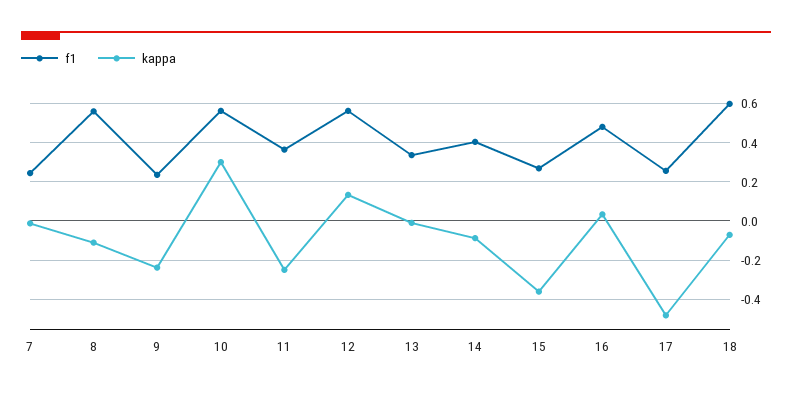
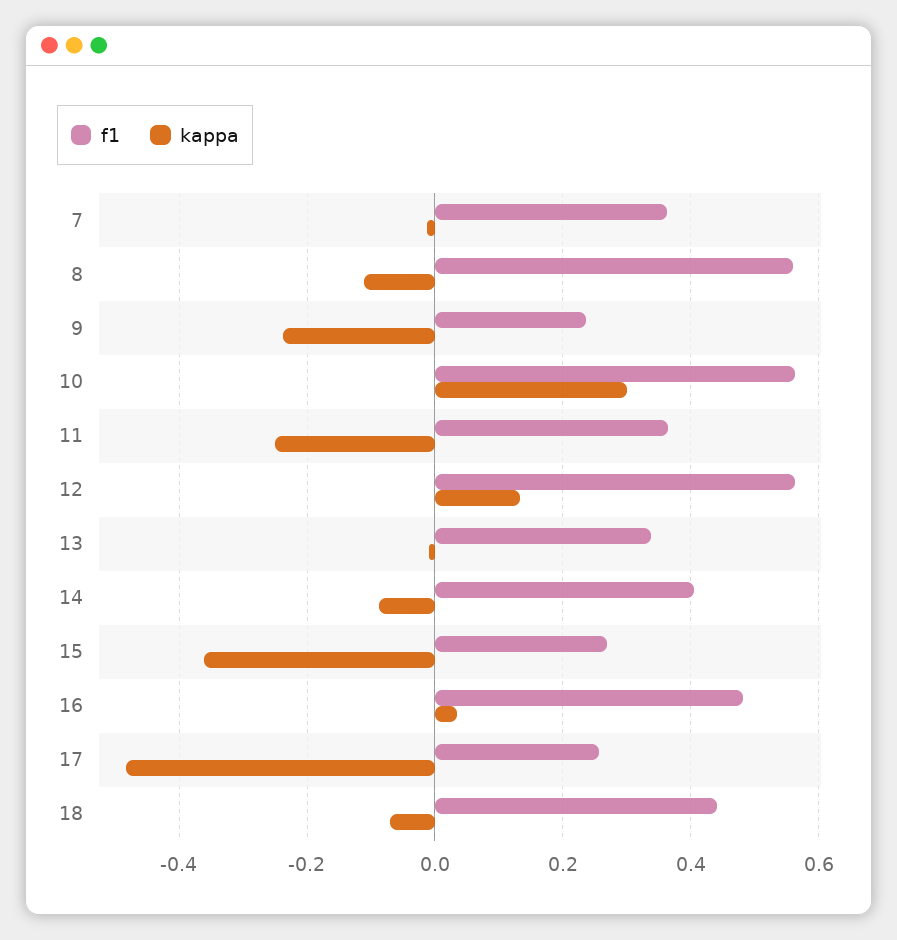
f1, 7: 0.25 -> 0.36
f1, 18: 0.6 -> 0.44

